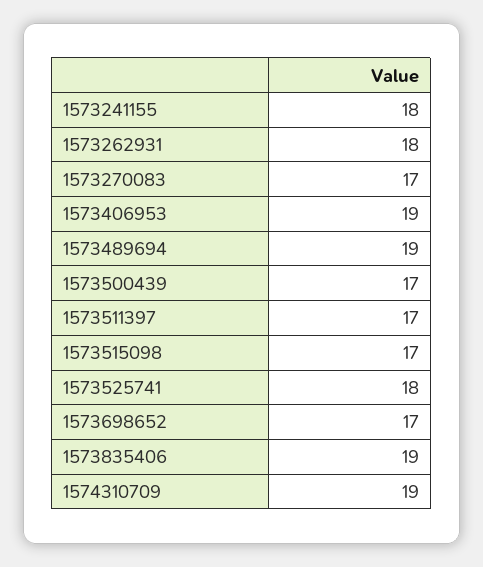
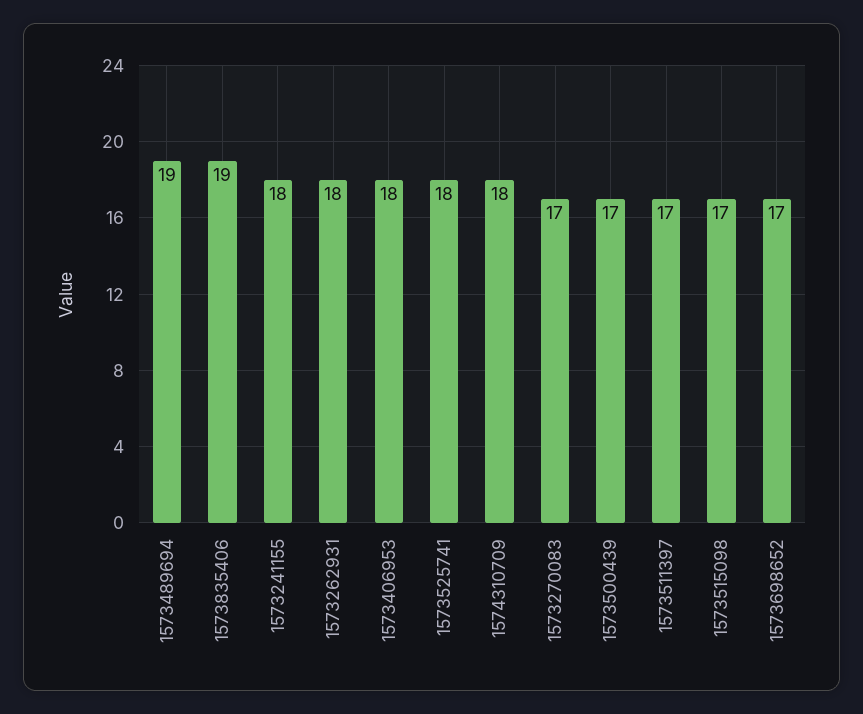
1573406953: 19 -> 18
1574310709: 19 -> 18

